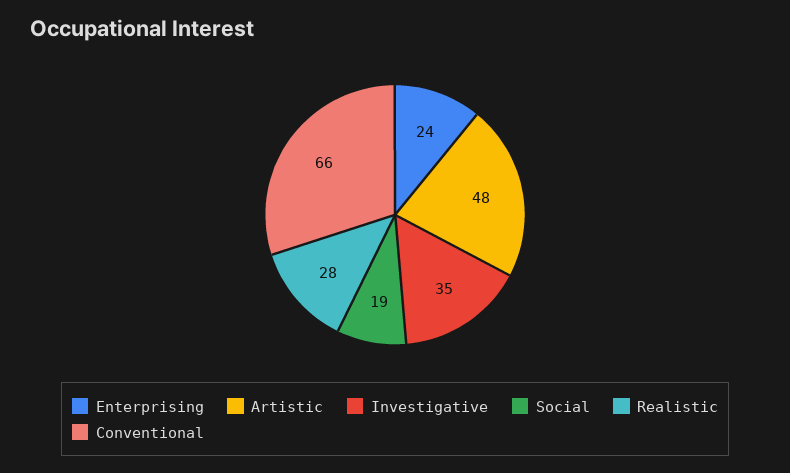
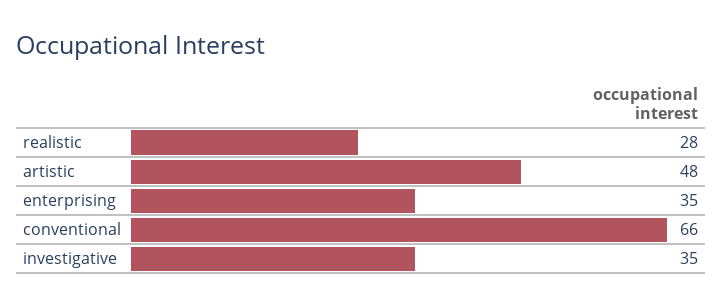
Enterprising: 24 -> 35
Social: 19 -> none

